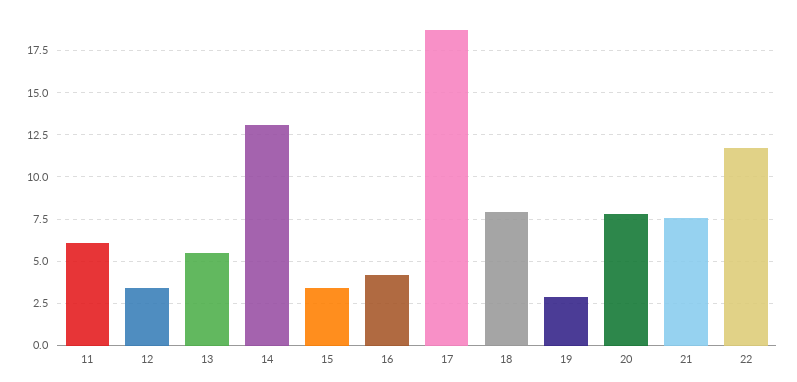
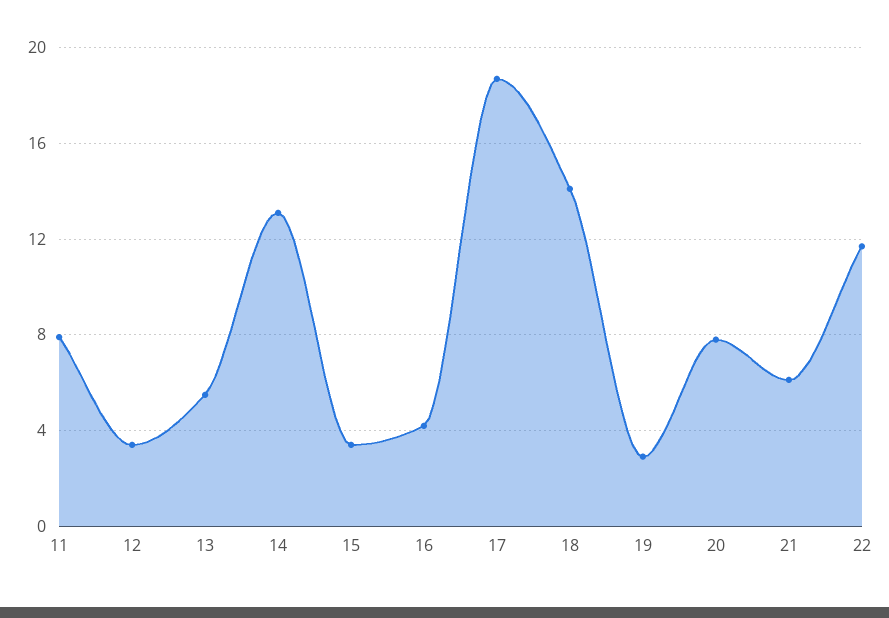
11: 6 -> 8
18: 8 -> 14
21: 7.5 -> 6

